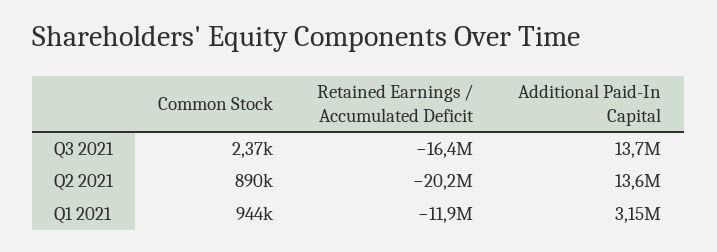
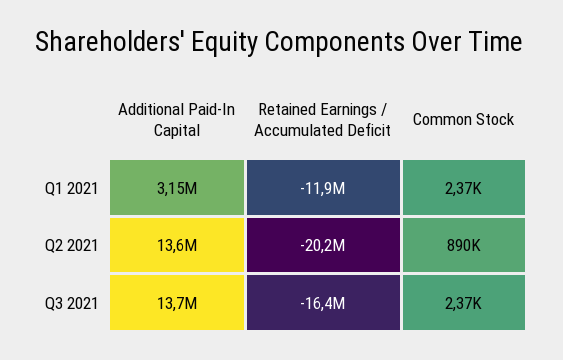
Common Stock, Q1 2021: 944000 -> 2370

